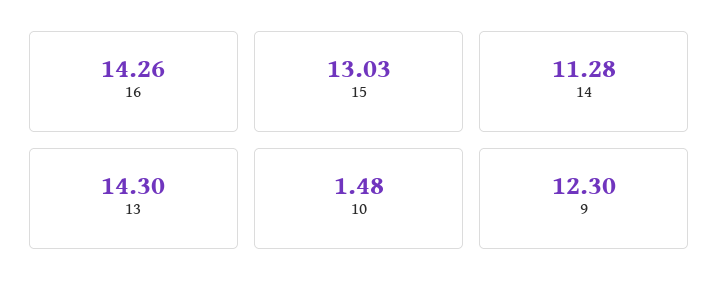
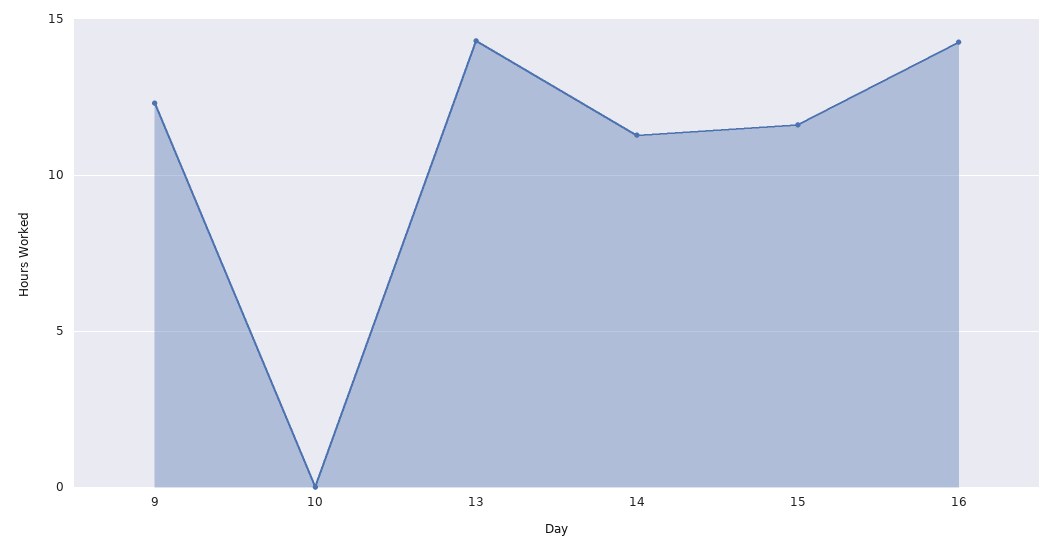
15: 13.03 -> 11.5
10: 1.48 -> 0

